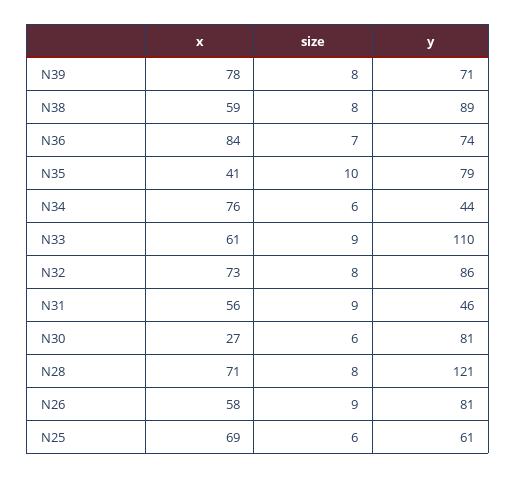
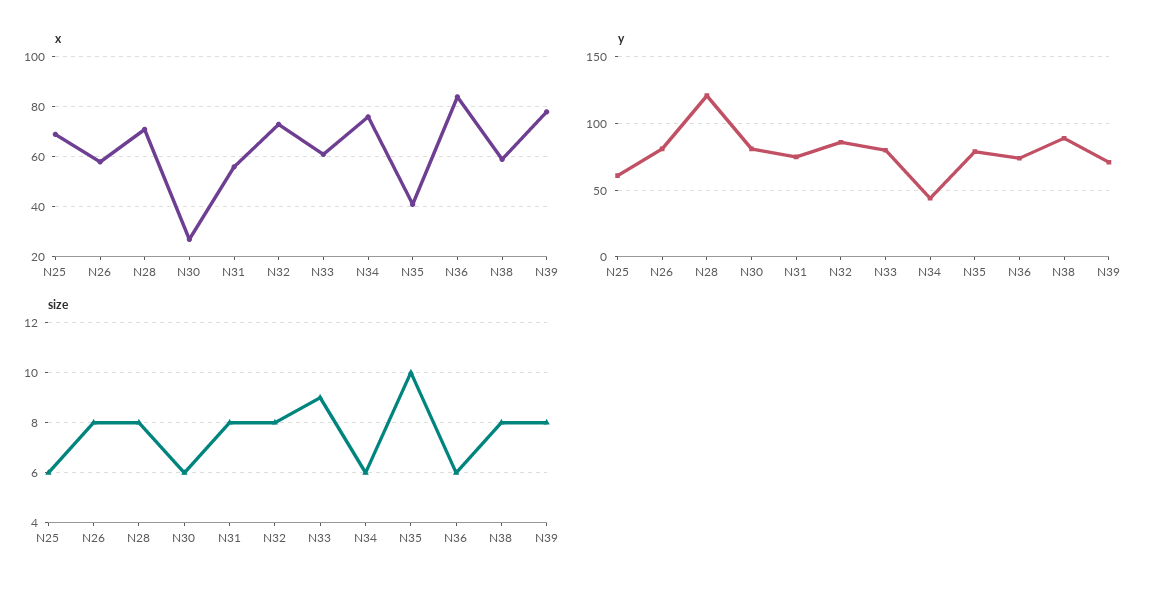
size, N36: 7 -> 6
y, N33: 110 -> 80
size, N31: 9 -> 8
y, N31: 46 -> 75
size, N26: 9 -> 8

